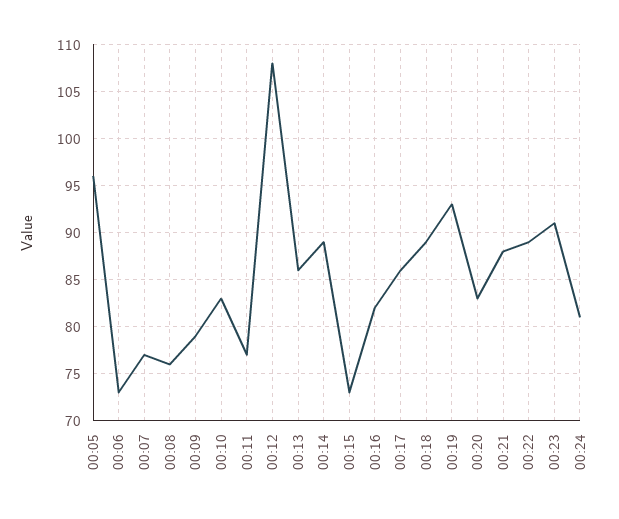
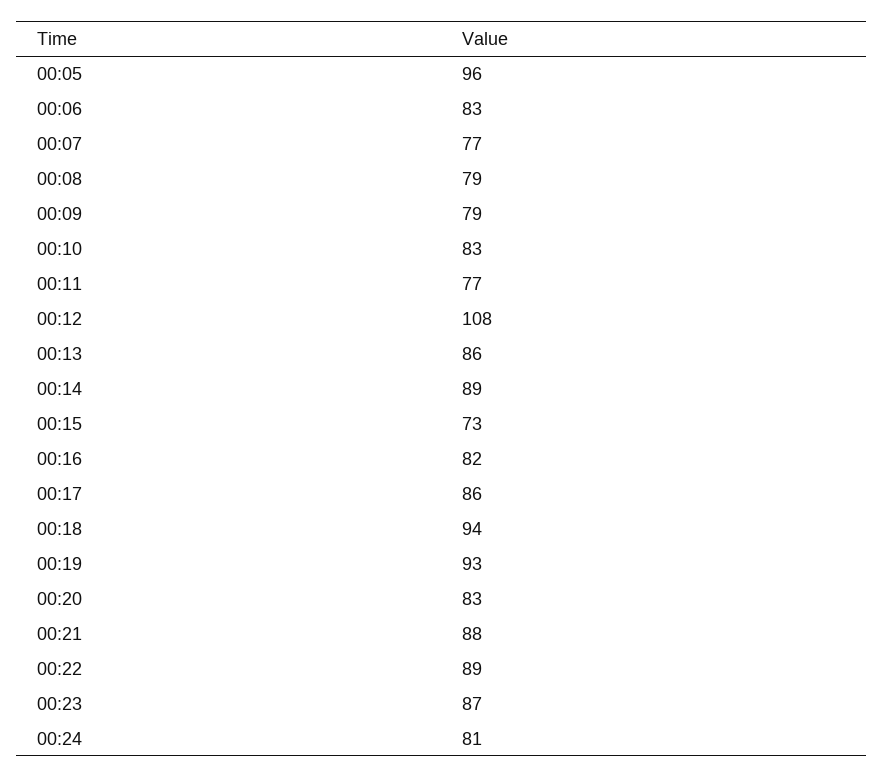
00:06: 73 -> 83
00:08: 76 -> 79
00:18: 89 -> 94
00:23: 91 -> 87

